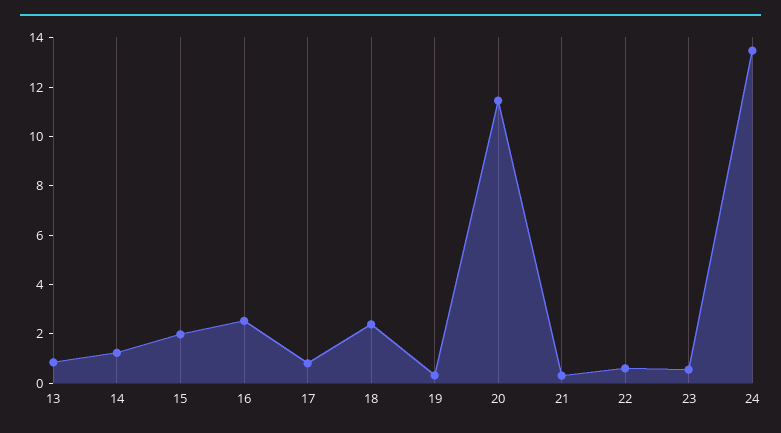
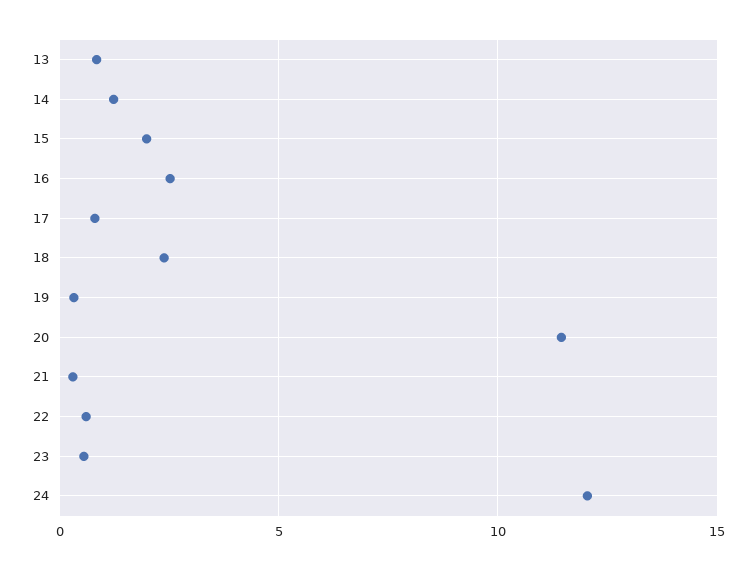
24: 13.5 -> 12

